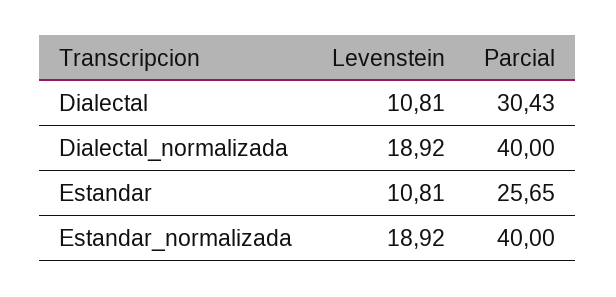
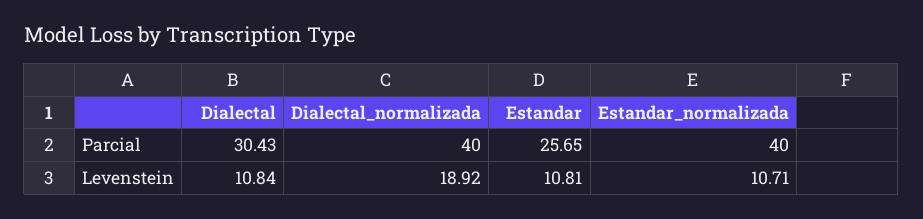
Levenstein, Dialectal: 10.81 -> 10.84
Levenstein, Estandar_normalizada: 18.92 -> 10.71

